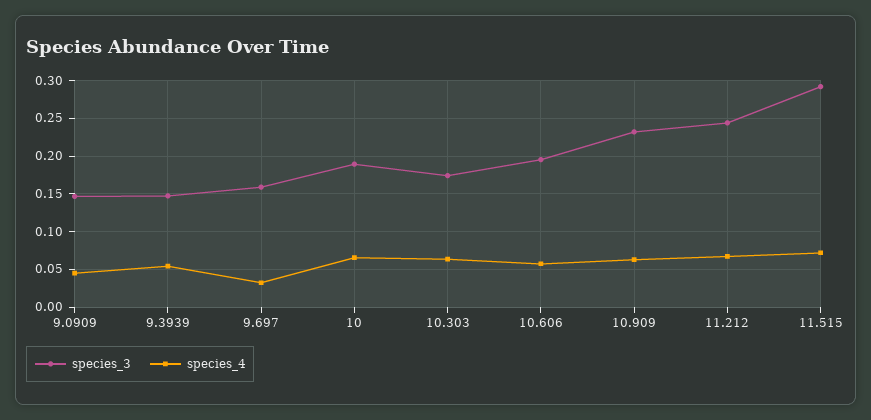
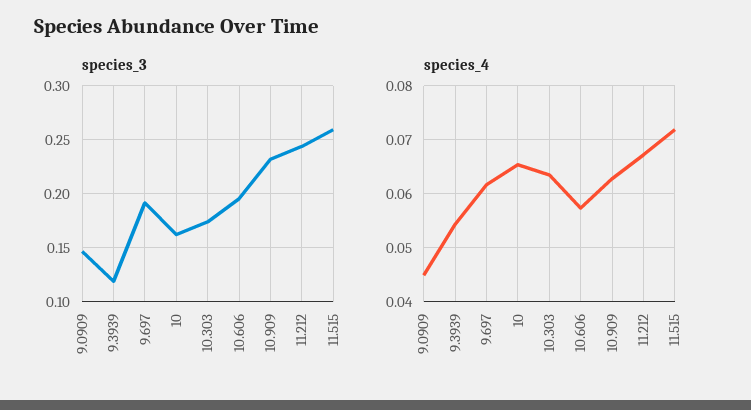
species_3, 9.3939: 0.15 -> 0.12
species_3, 9.697: 0.16 -> 0.19
species_4, 9.697: 0.03 -> 0.062
species_3, 10: 0.19 -> 0.16
species_3, 11.515: 0.29 -> 0.26

